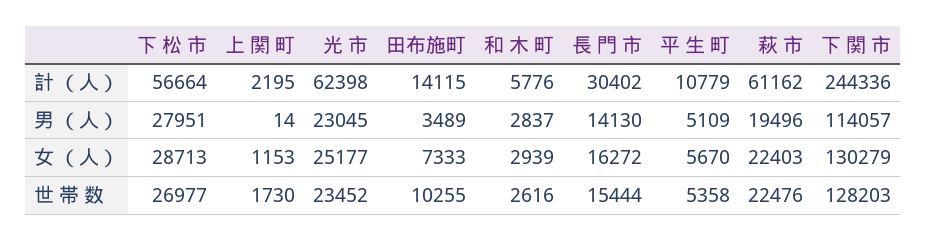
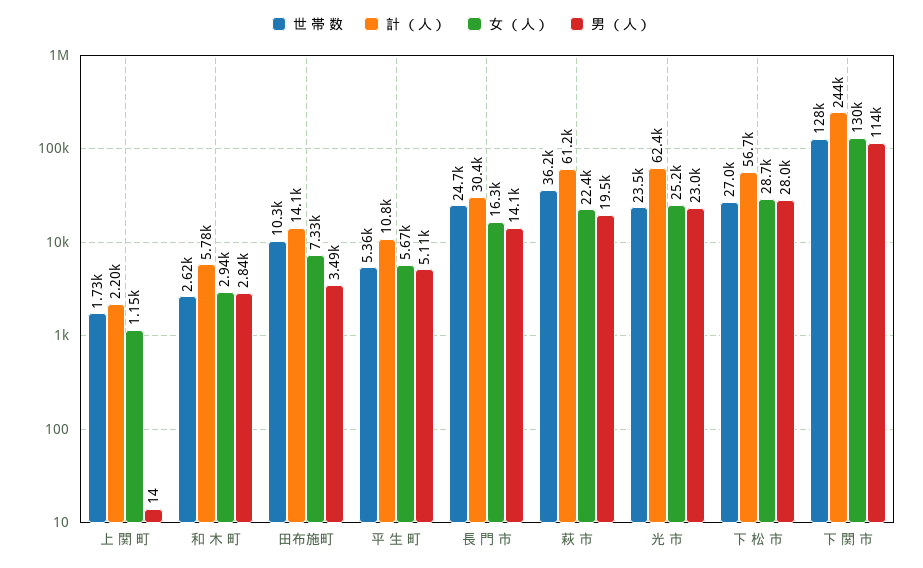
世 帯 数, 長 門 市: 15444 -> 24700
世 帯 数, 萩 市: 22476 -> 36200

